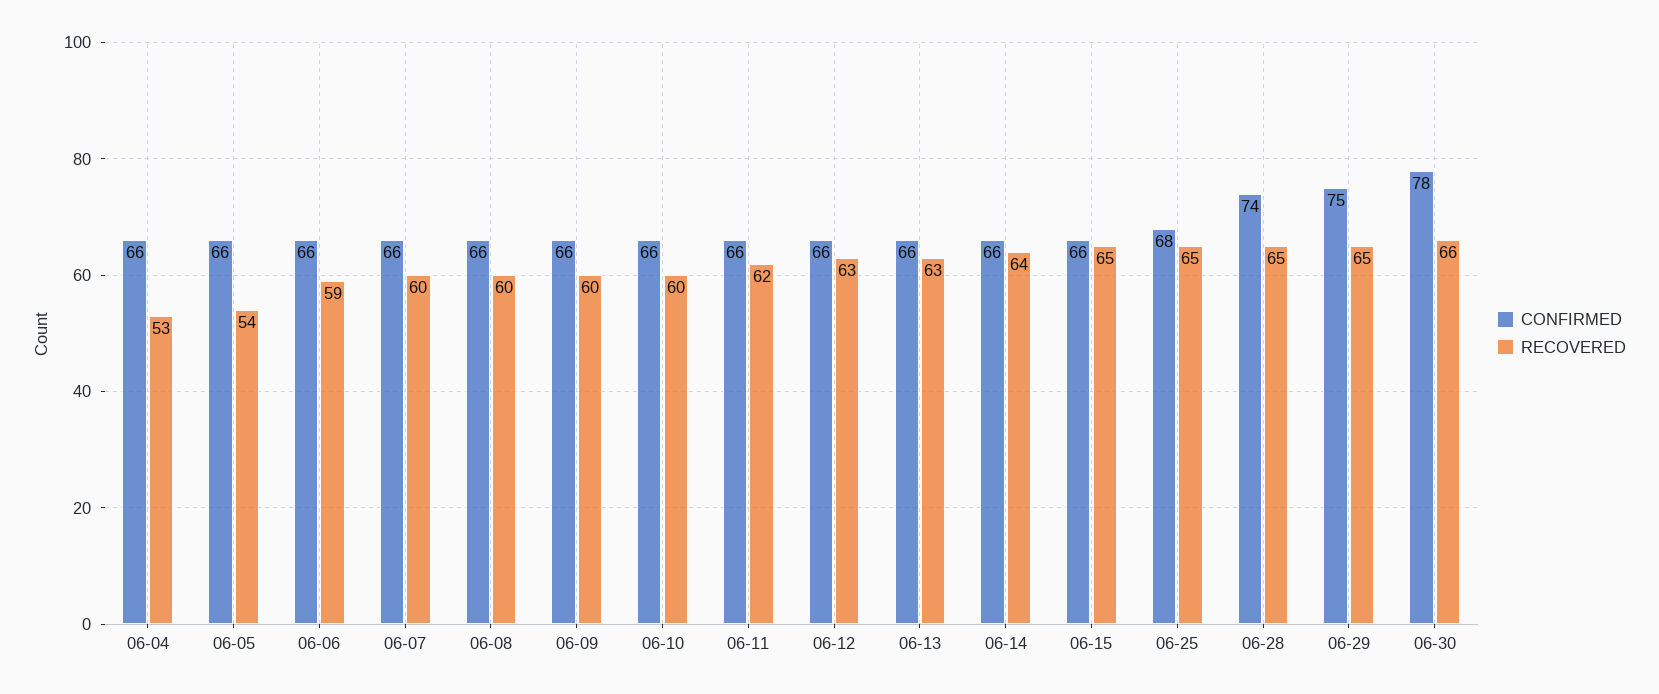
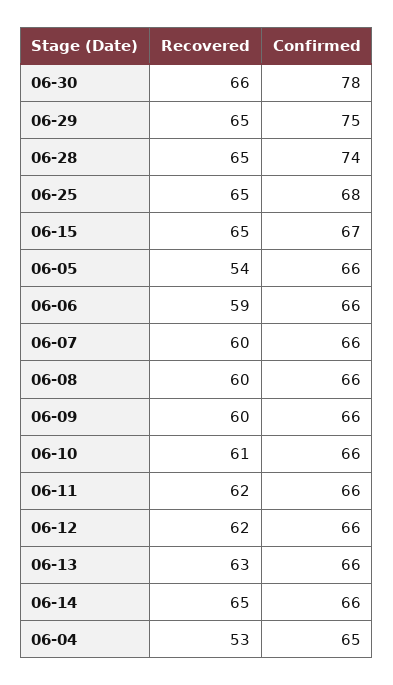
CONFIRMED, 06-04: 66 -> 65
RECOVERED, 06-10: 60 -> 61
RECOVERED, 06-12: 63 -> 62
RECOVERED, 06-14: 64 -> 65
CONFIRMED, 06-15: 66 -> 67

